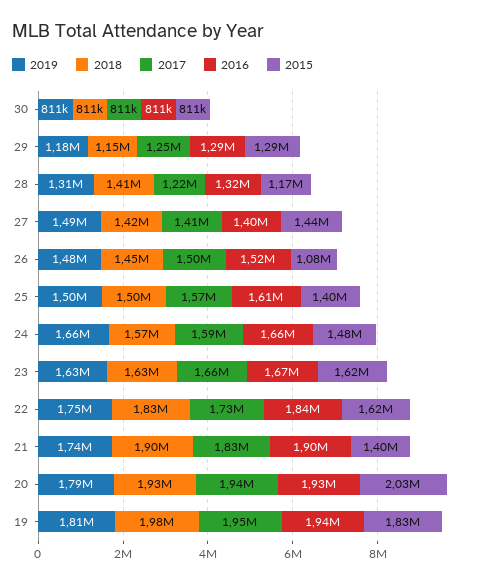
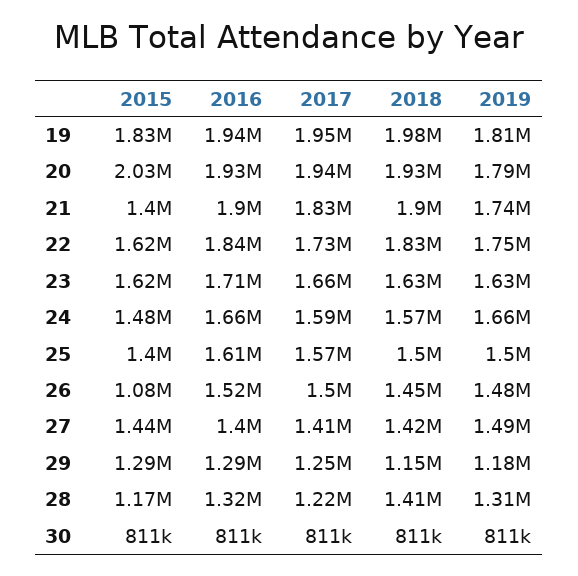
2016, 23: 1670000 -> 1710000

